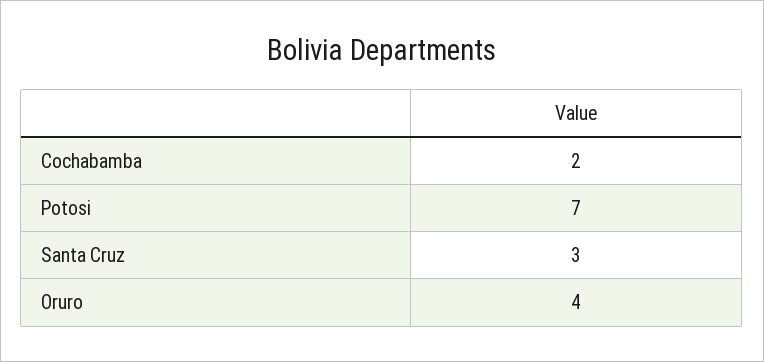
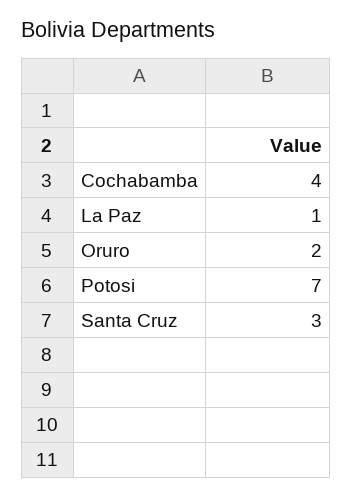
Cochabamba: 2 -> 4
Oruro: 4 -> 2
La Paz: none -> 1

